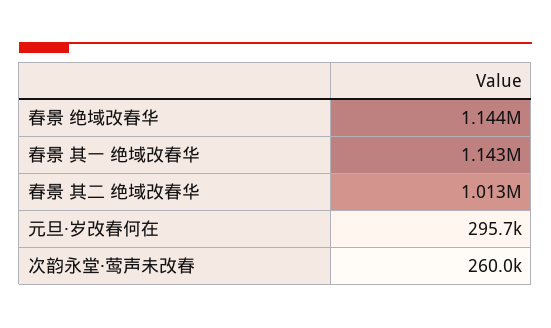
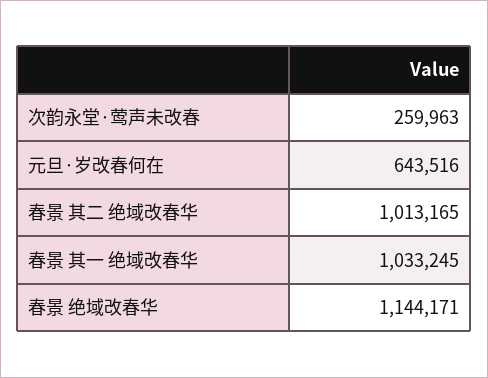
春景 其一 绝域改春华: 1143000 -> 1033245
元旦·岁改春何在: 295700 -> 643516

